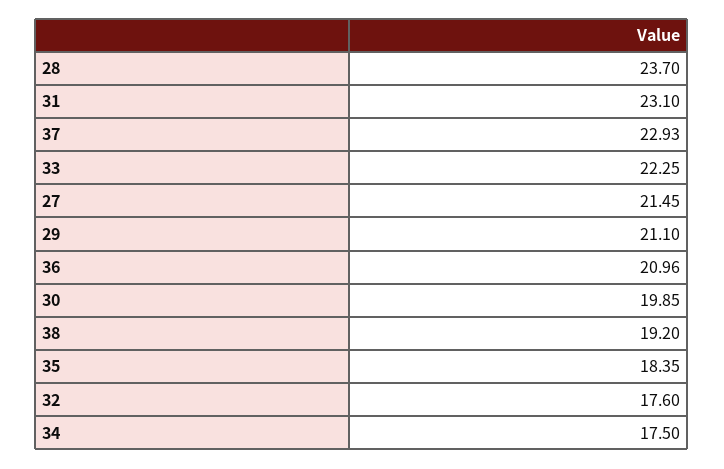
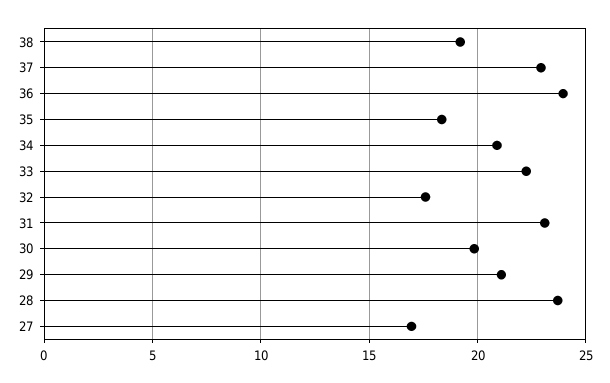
27: 21.45 -> 17
36: 20.96 -> 24
34: 17.5 -> 21

